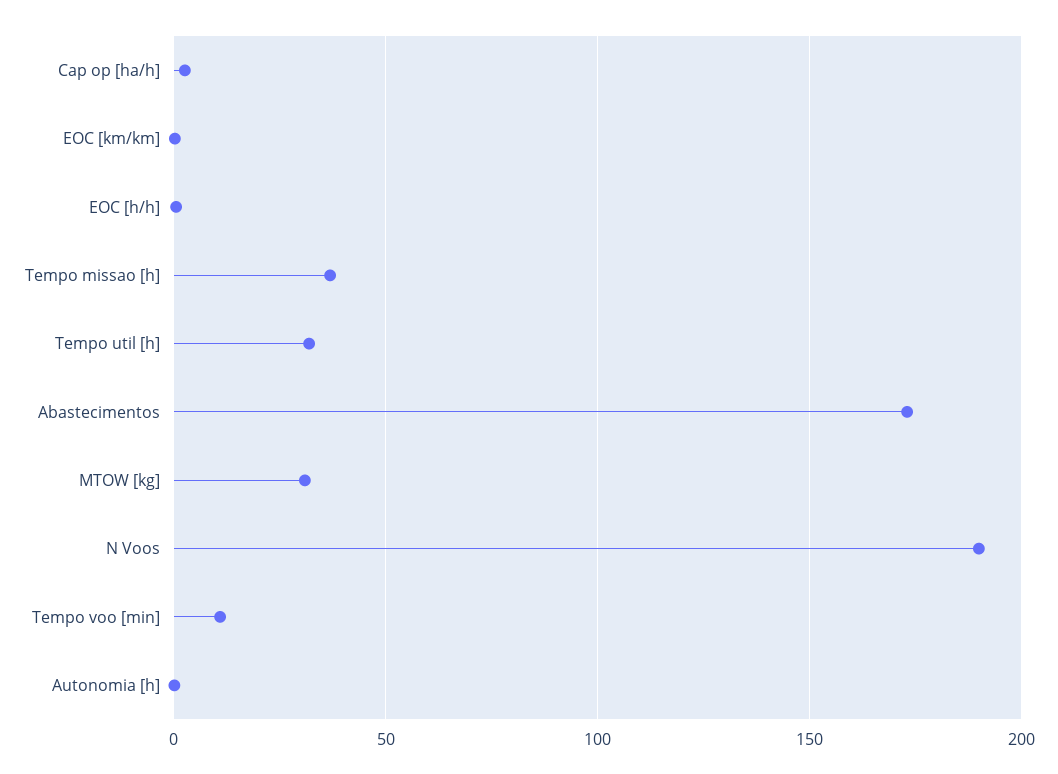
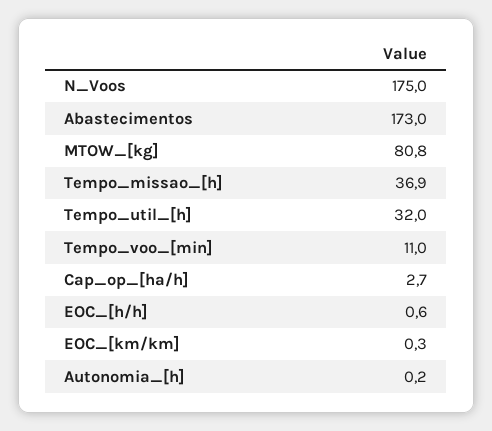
MTOW [kg]: 30 -> 80.8
N Voos: 190 -> 175

